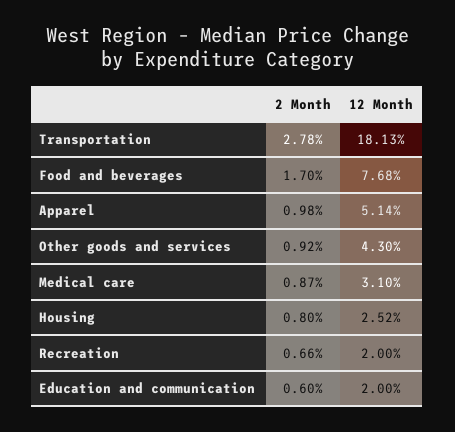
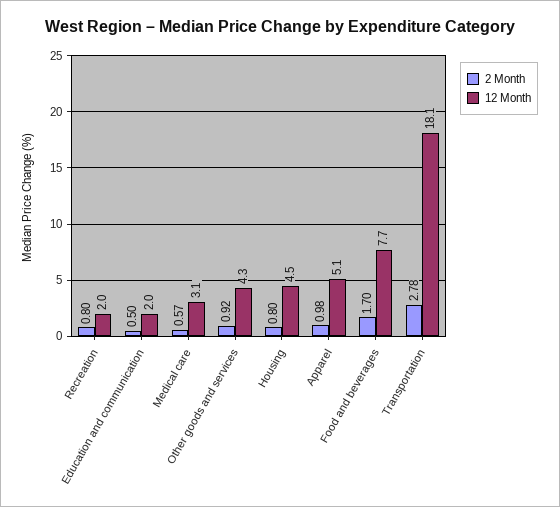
2 Month, Medical care: 0.87 -> 0.57
12 Month, Housing: 2.52 -> 4.5
2 Month, Recreation: 0.66 -> 0.8
2 Month, Education and communication: 0.6 -> 0.5

